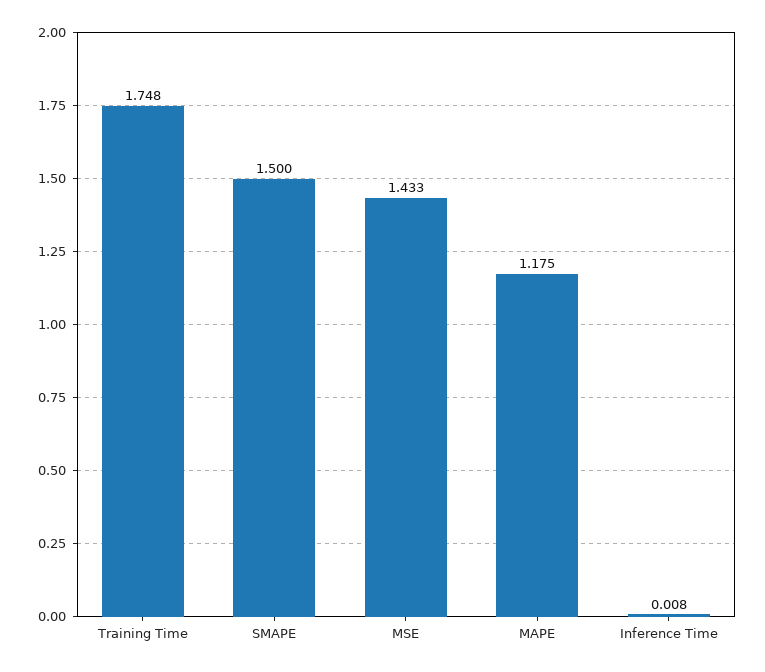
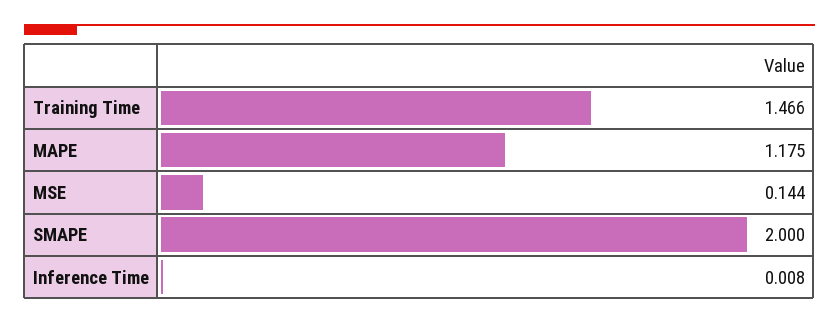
Training Time: 1.748 -> 1.466
SMAPE: 1.5 -> 2
MSE: 1.433 -> 0.144

